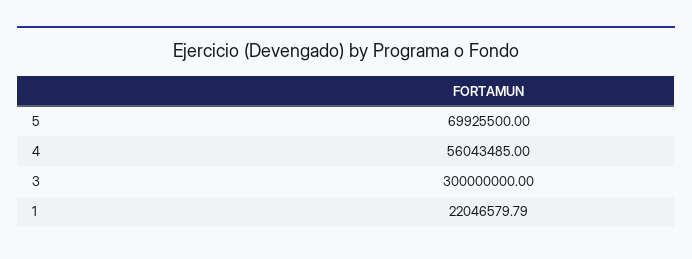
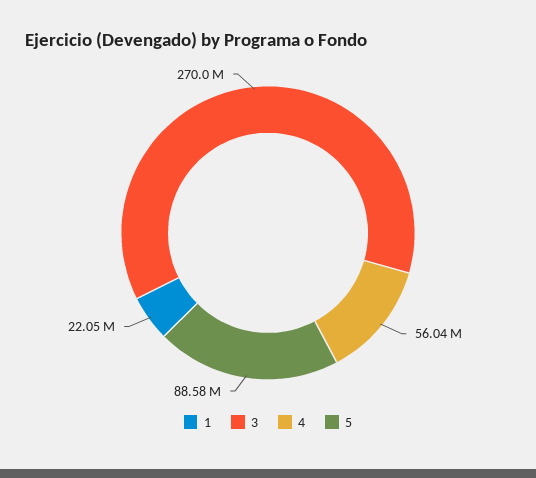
5: 69925500 -> 88580000
3: 300000000 -> 270000000

